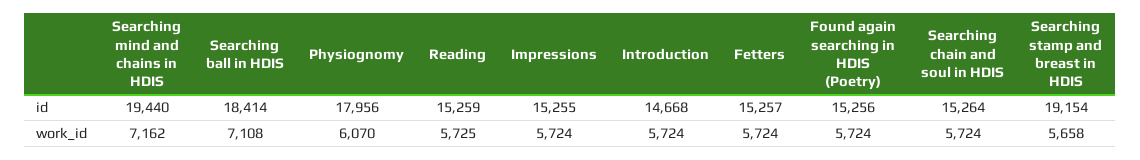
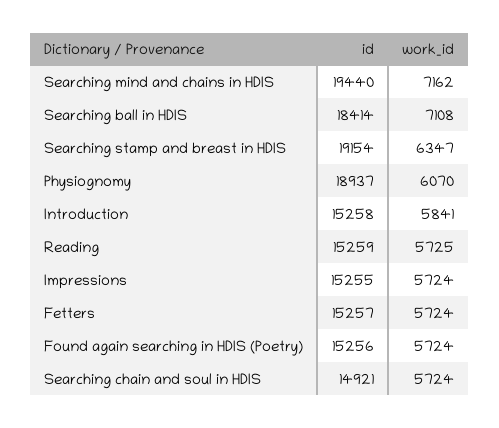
Physiognomy, id: 17956 -> 18937
Introduction, id: 14668 -> 15258
Searching chain and soul in HDIS, id: 15264 -> 14921
Introduction, work_id: 5724 -> 5841
Searching stamp and breast in HDIS, work_id: 5658 -> 6347

